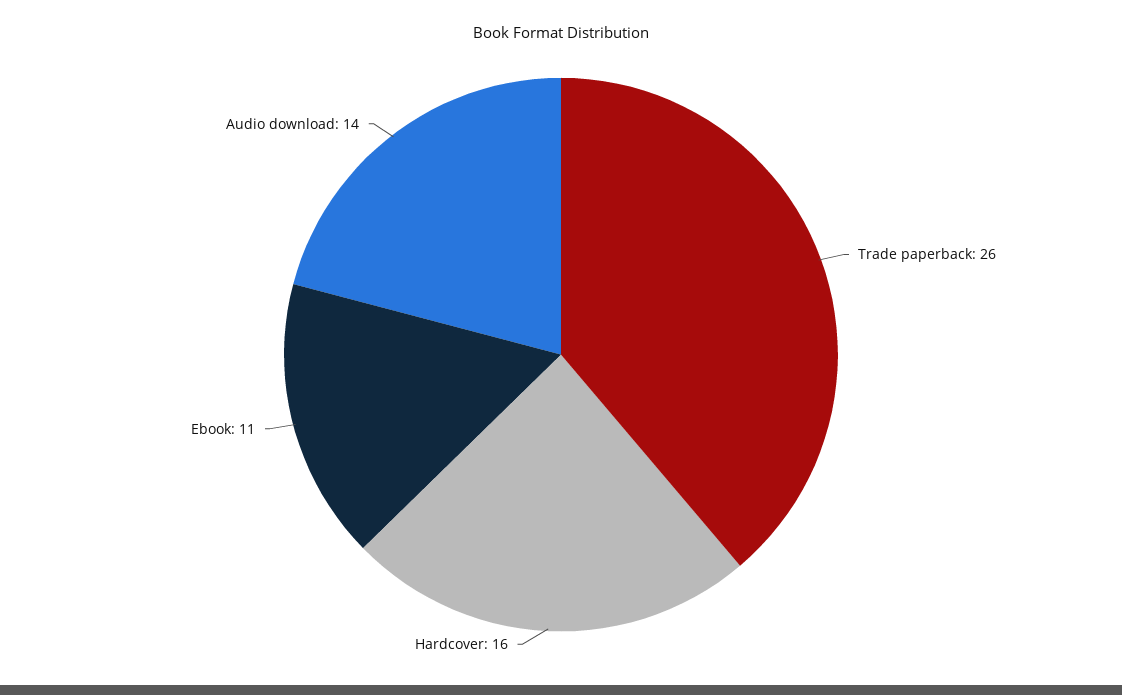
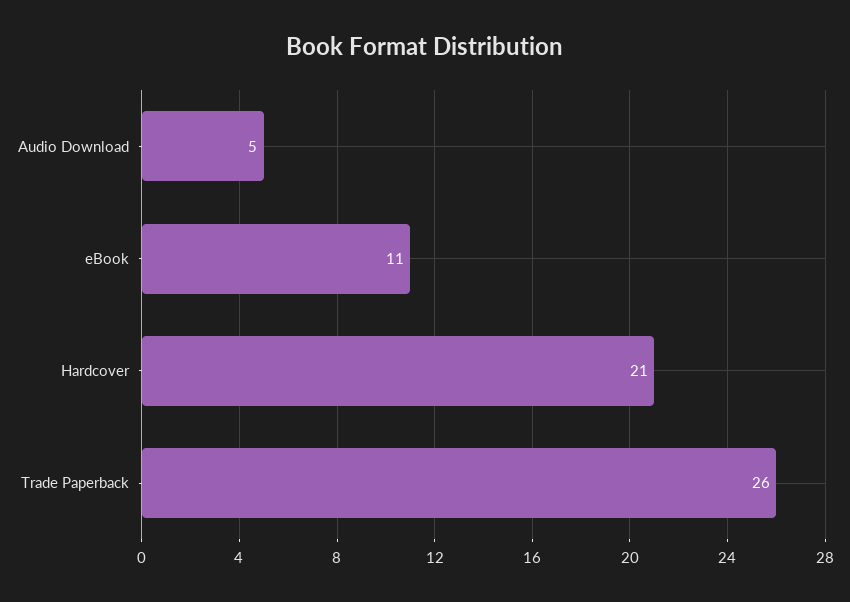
Hardcover: 16 -> 21
Audio download: 14 -> 5

